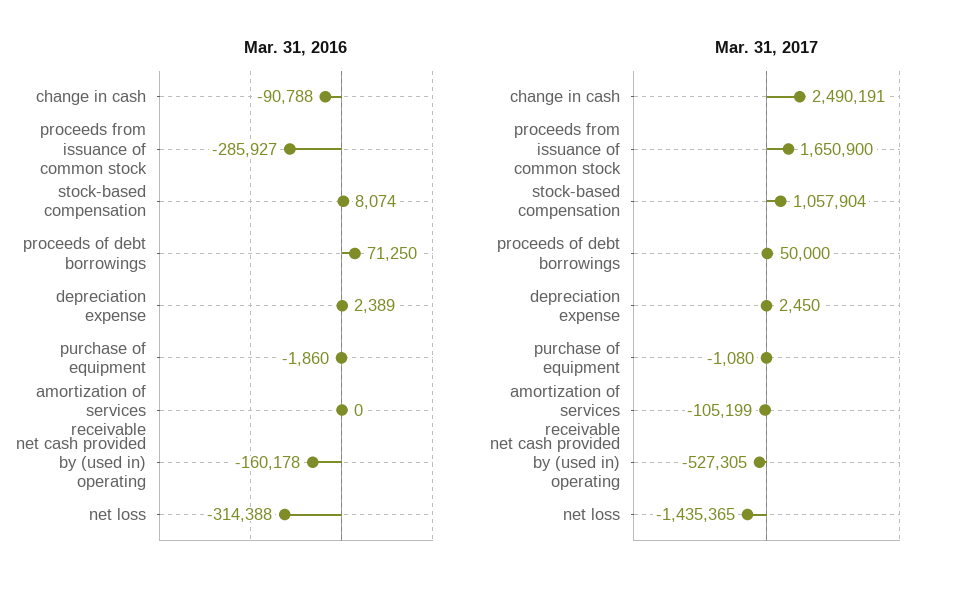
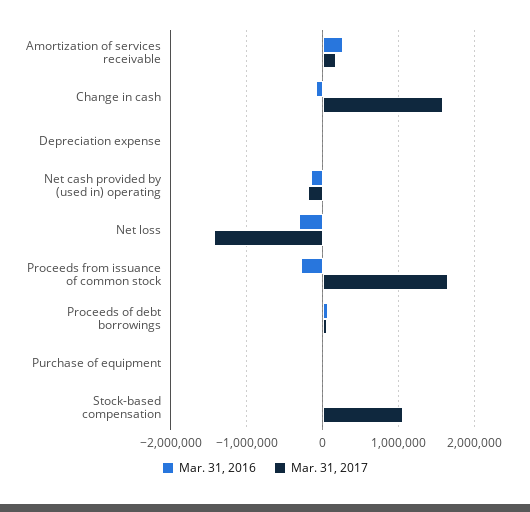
Mar. 31, 2016, amortization of services receivable: 0 -> 300000
Mar. 31, 2017, change in cash: 2490191 -> 1600000
Mar. 31, 2017, amortization of services receivable: -105199 -> 200000
Mar. 31, 2017, net cash provided by (used in) operating: -527305 -> -200000

